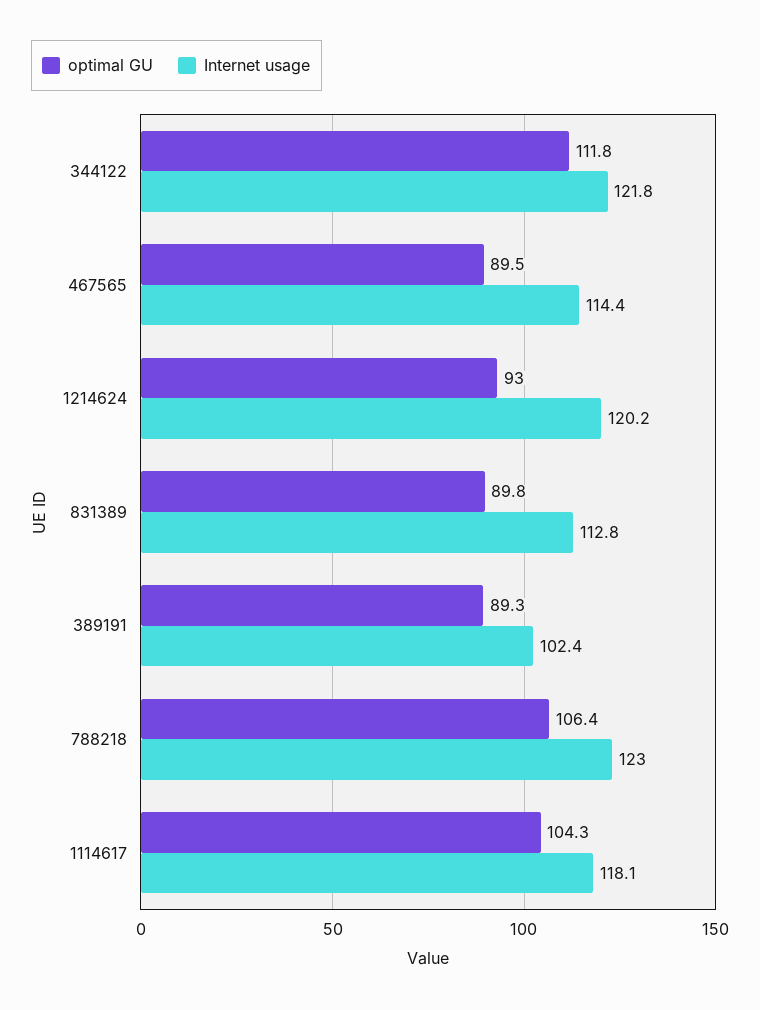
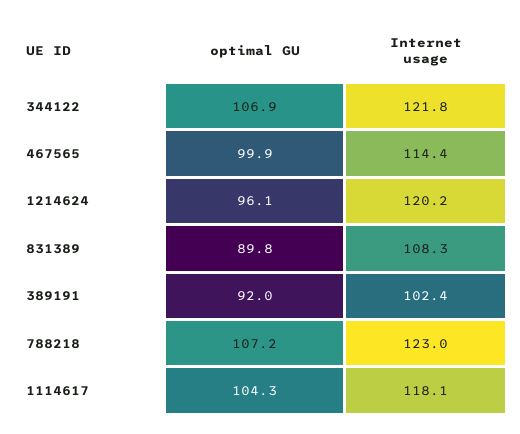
optimal GU, 344122: 111.8 -> 106.9
optimal GU, 467565: 89.5 -> 99.9
optimal GU, 1214624: 93 -> 96.1
Internet usage, 831389: 112.8 -> 108.3
optimal GU, 389191: 89.3 -> 92
optimal GU, 788218: 106.4 -> 107.2

